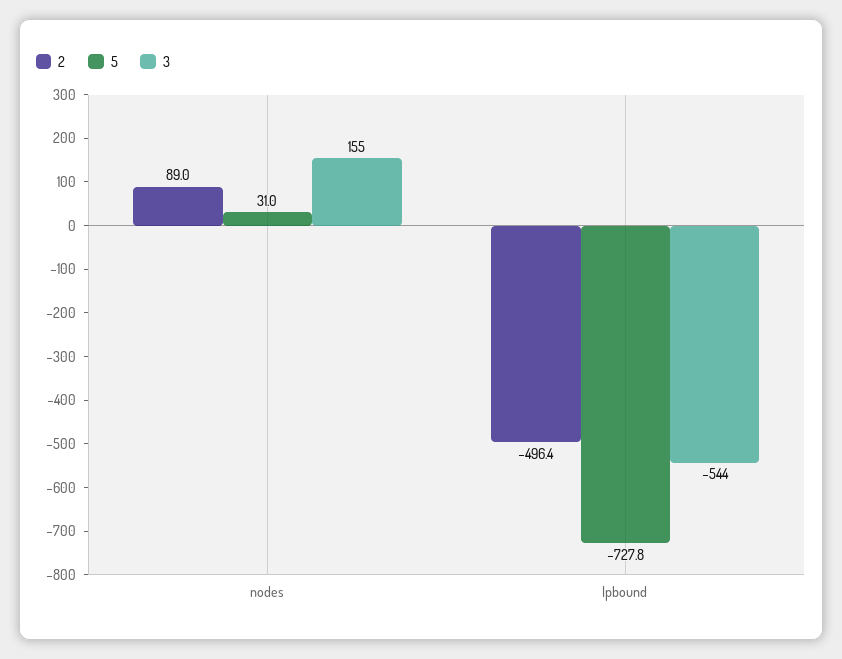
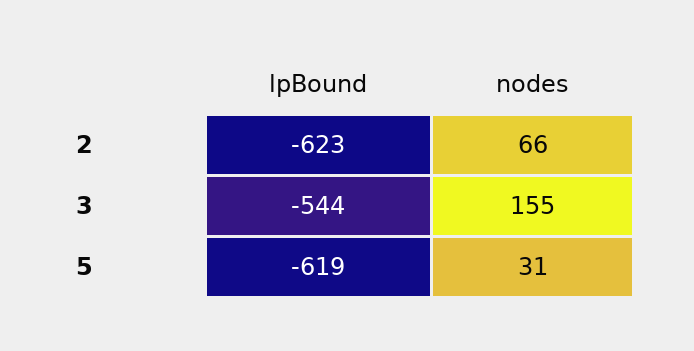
2, nodes: 89 -> 66
2, lpbound: -496.4 -> -623
5, lpbound: -727.8 -> -619

